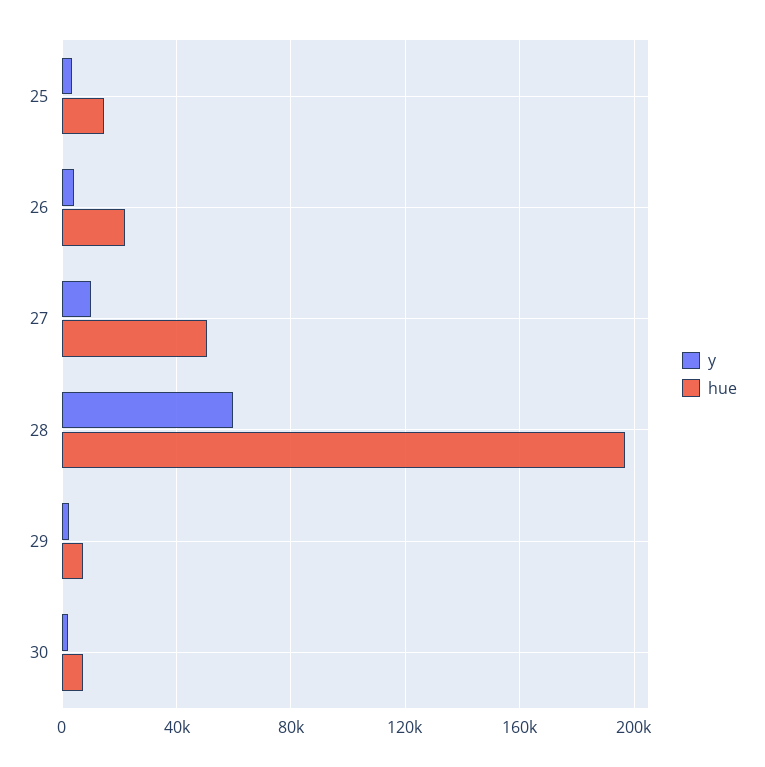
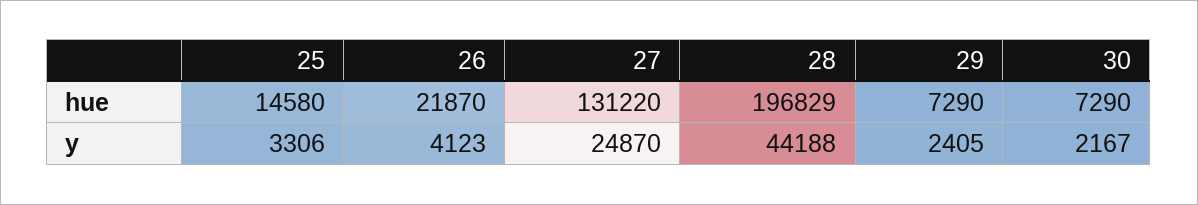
y, 27: 10000 -> 24870
hue, 27: 50000 -> 131220
y, 28: 60000 -> 44188

